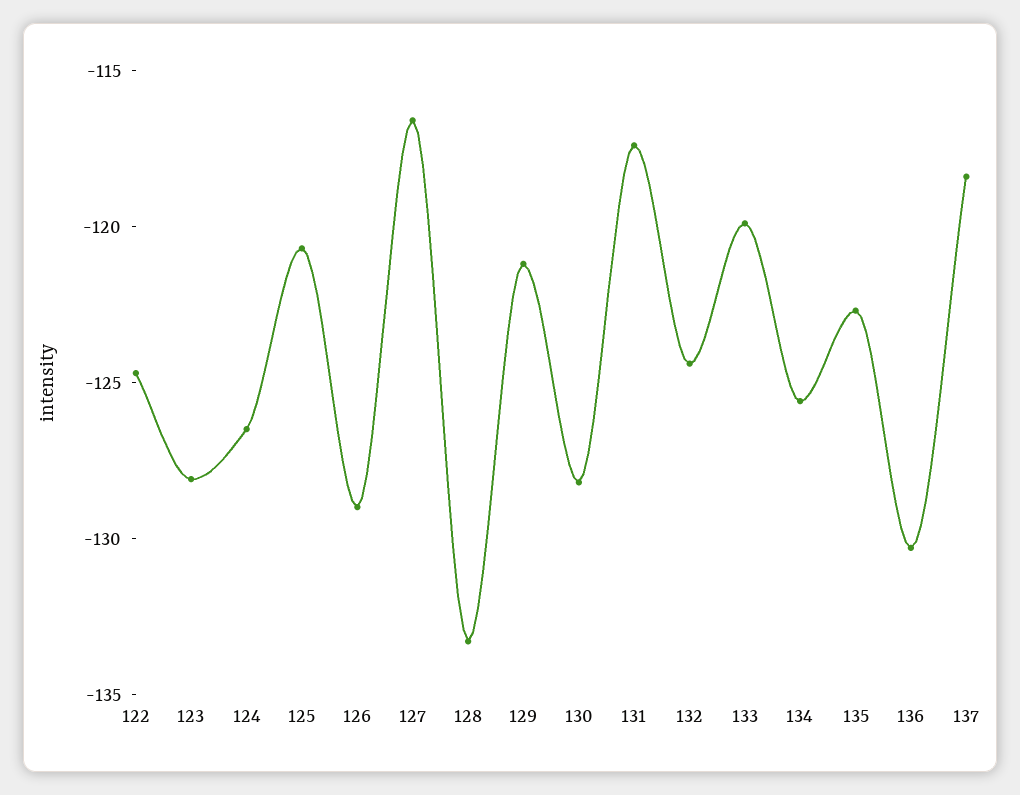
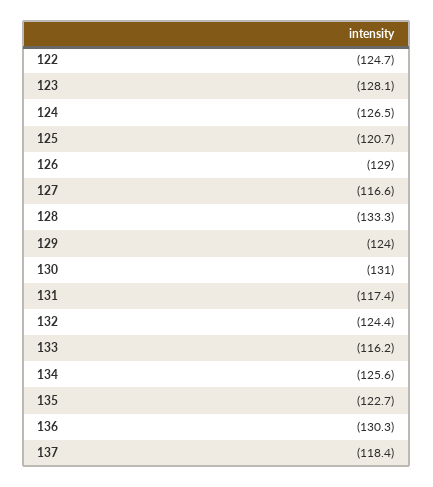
129: -121 -> -124
130: -128 -> -131
133: -120 -> -116.2

